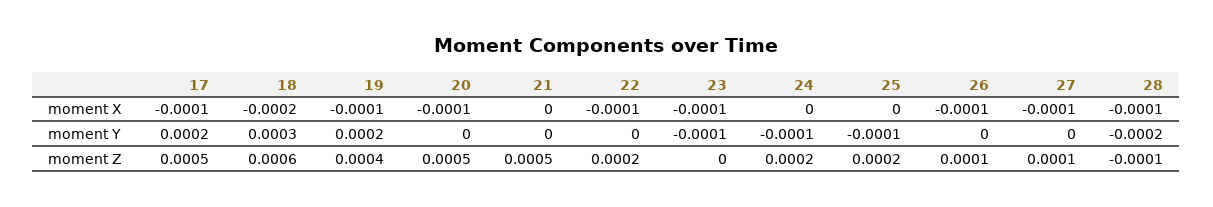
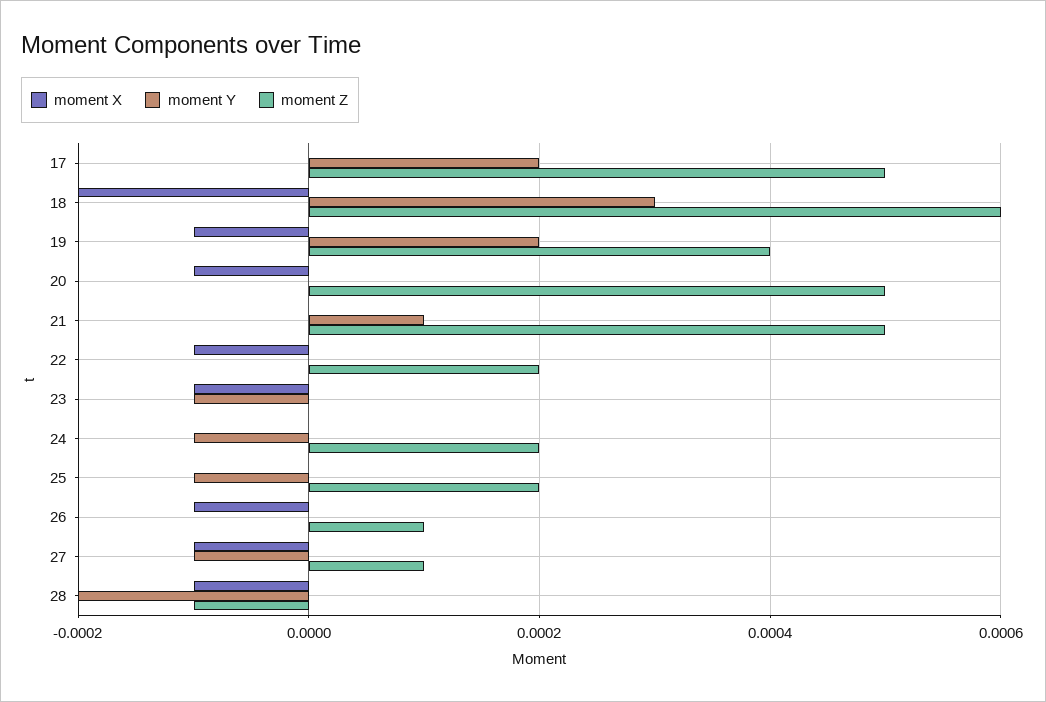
moment X, 17: -0.0001 -> 0
moment Y, 21: 0 -> 0.0001
moment Y, 27: 0 -> -0.0001

